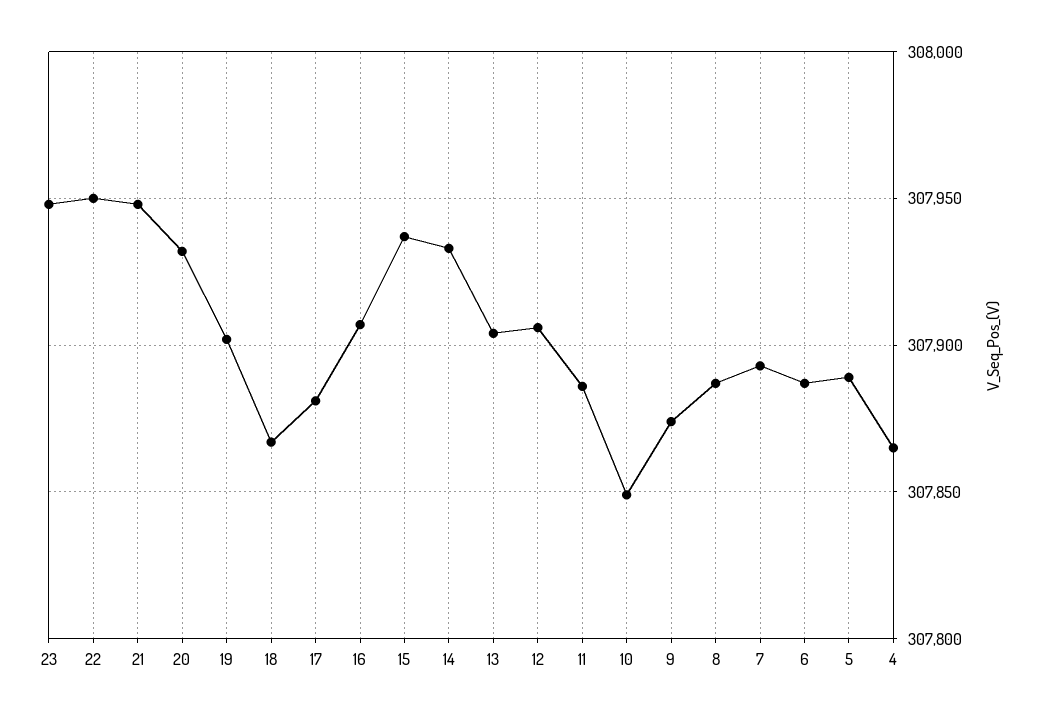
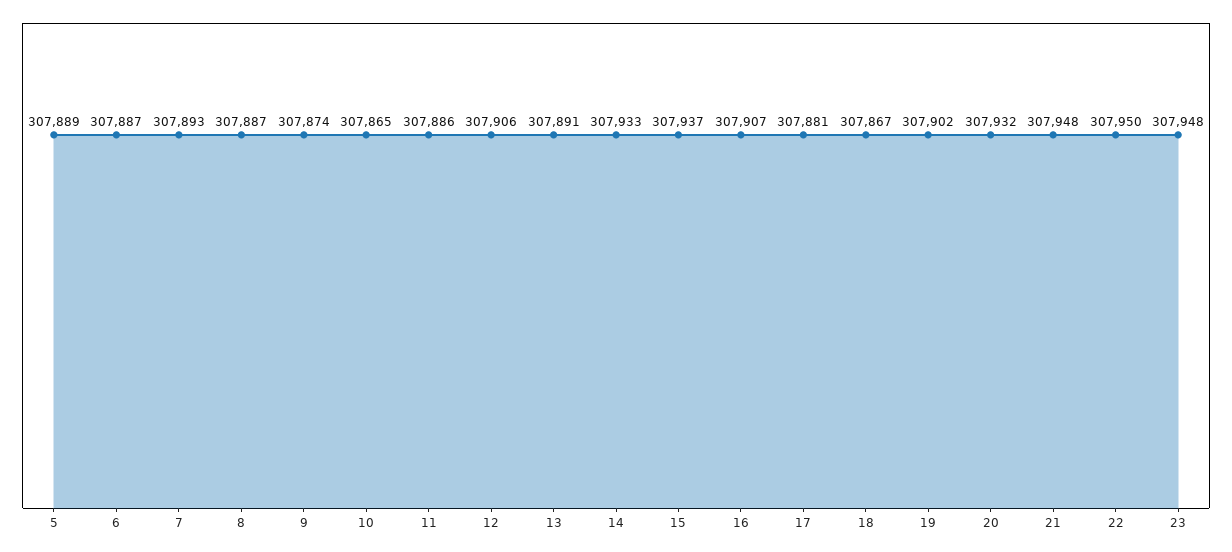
13: 307905 -> 307891
10: 307850 -> 307865
4: 307865 -> none

